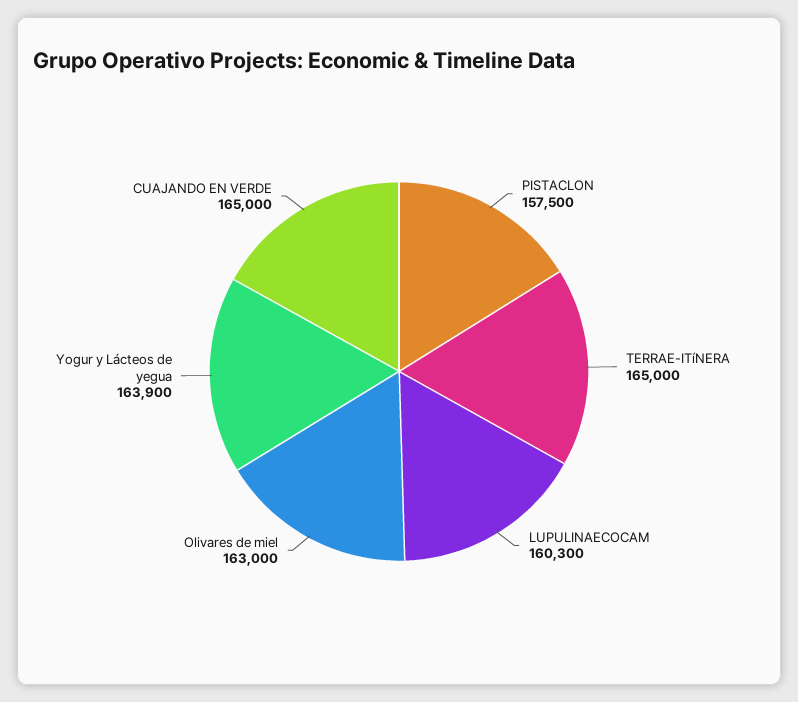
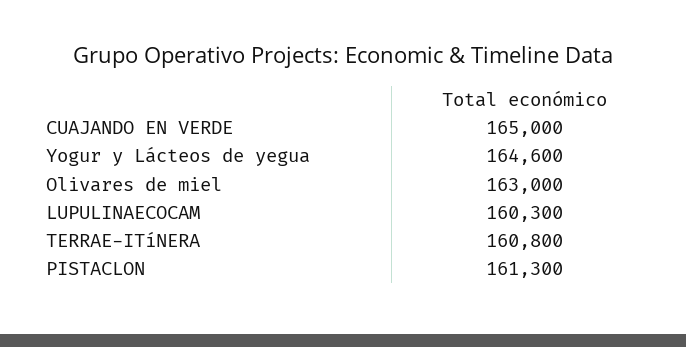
PISTACLON: 157500 -> 161300
TERRAE-ITíNERA: 165000 -> 160800
Yogur y Lácteos de yegua: 163900 -> 164600

